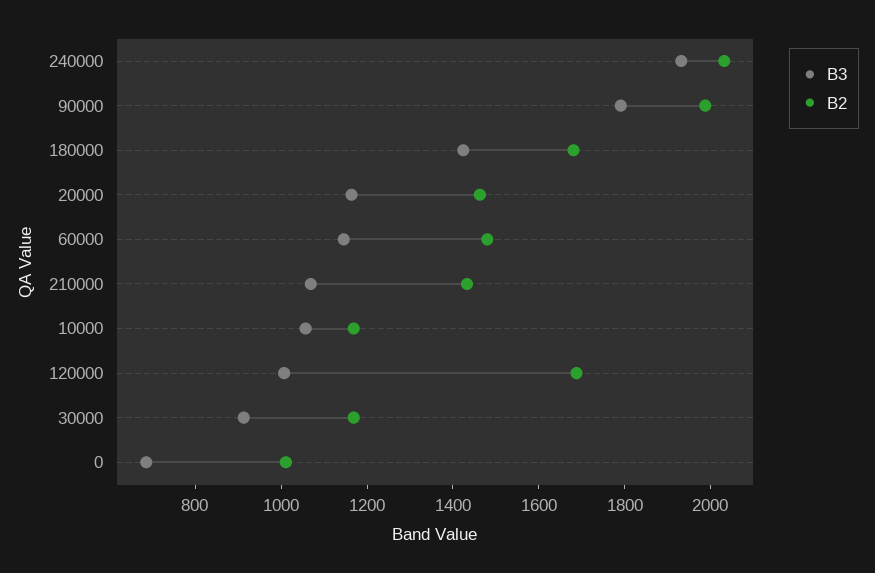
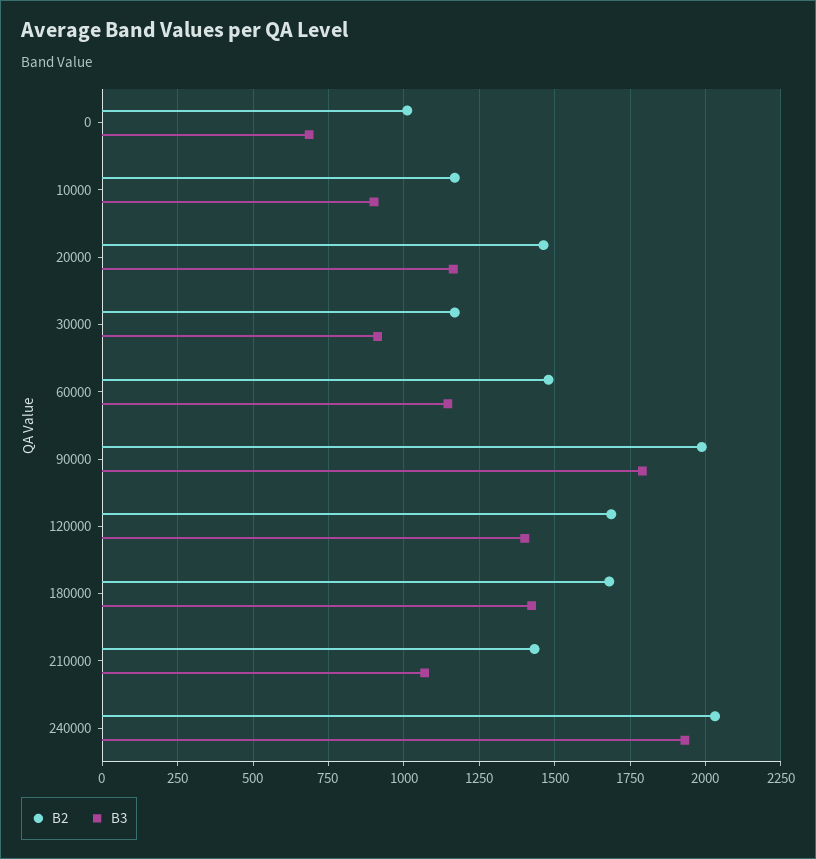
B3, 10000: 1050 -> 900
B3, 120000: 1000 -> 1400

